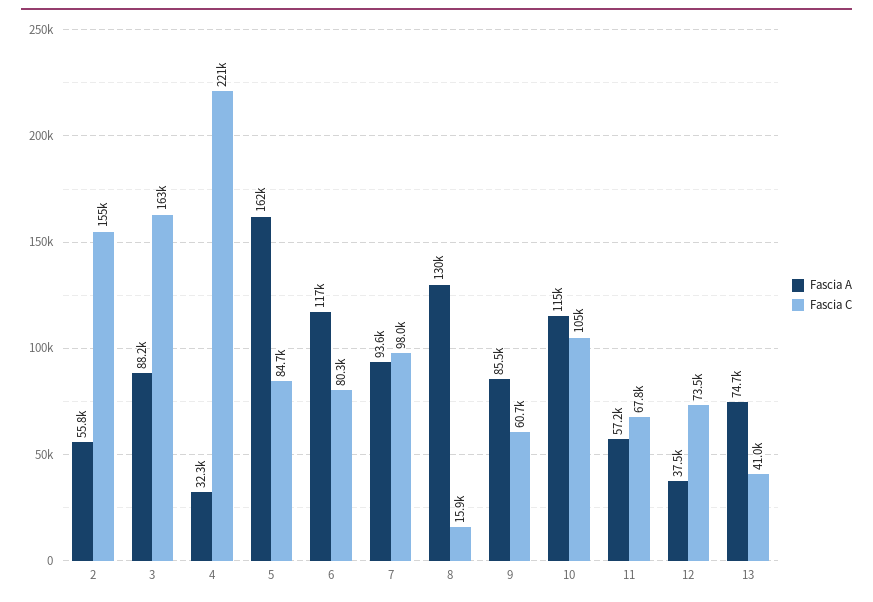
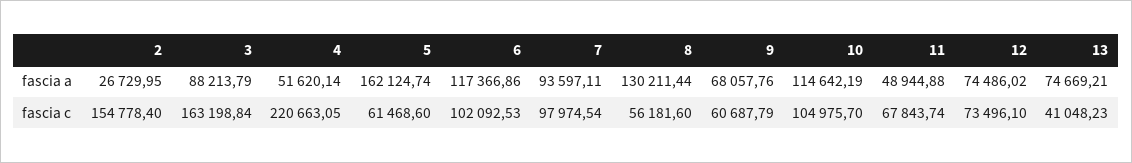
Fascia A, 2: 55800 -> 26729.95
Fascia A, 4: 32300 -> 51620.14
Fascia C, 5: 84700 -> 61468.6
Fascia C, 6: 80300 -> 102092.53
Fascia C, 8: 15900 -> 56181.6
Fascia A, 9: 85500 -> 68057.76
Fascia A, 11: 57200 -> 48944.88
Fascia A, 12: 37500 -> 74486.02

